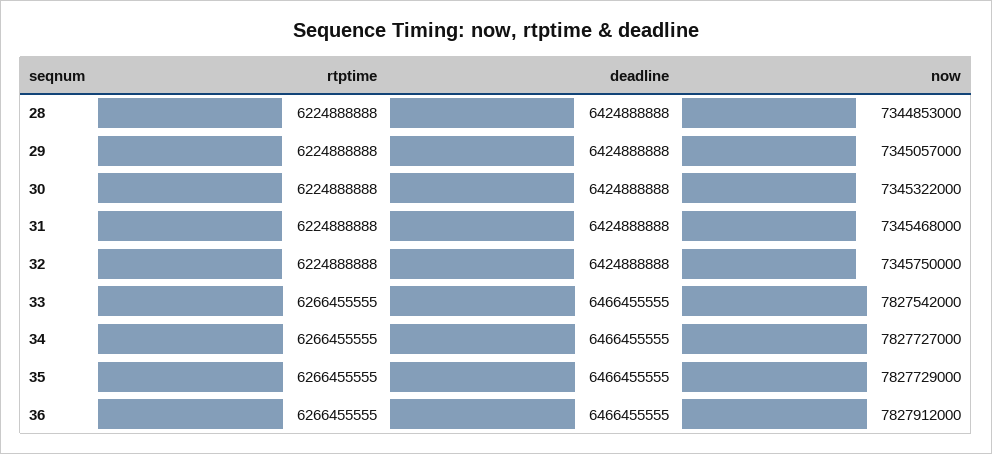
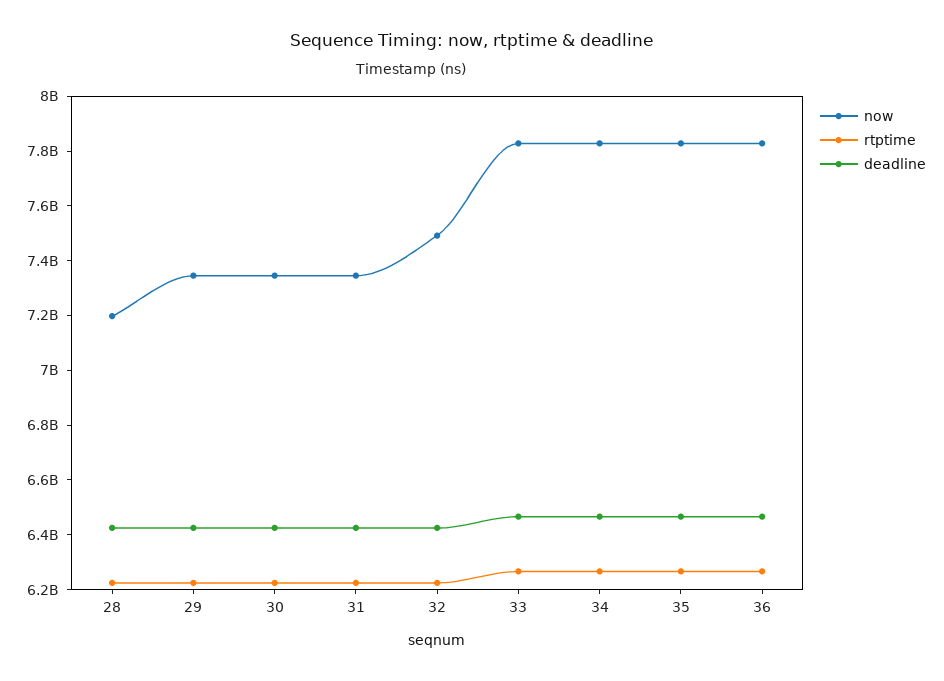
now, 28: 7344853000 -> 7200000000
now, 32: 7345750000 -> 7500000000

